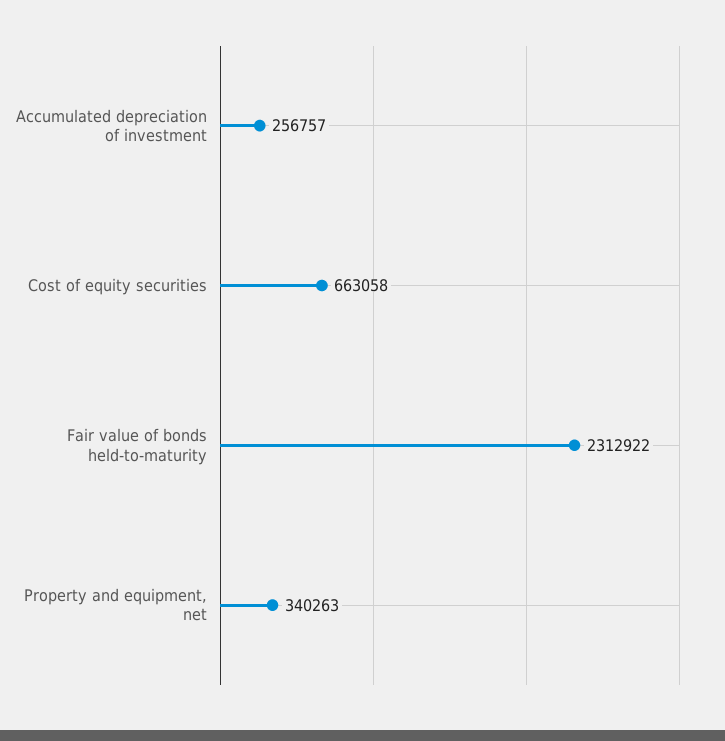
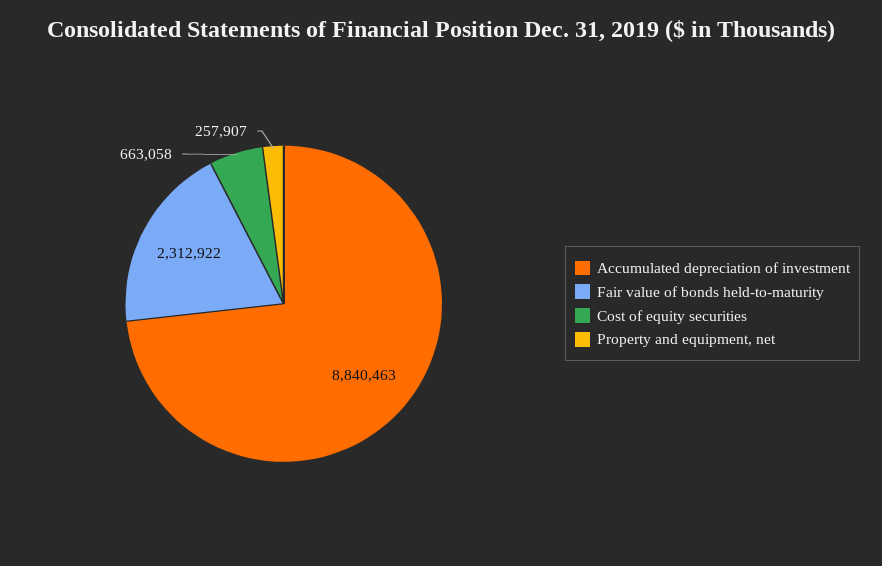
Accumulated depreciation of investment: 256757 -> 8840463
Property and equipment, net: 340263 -> 257907

